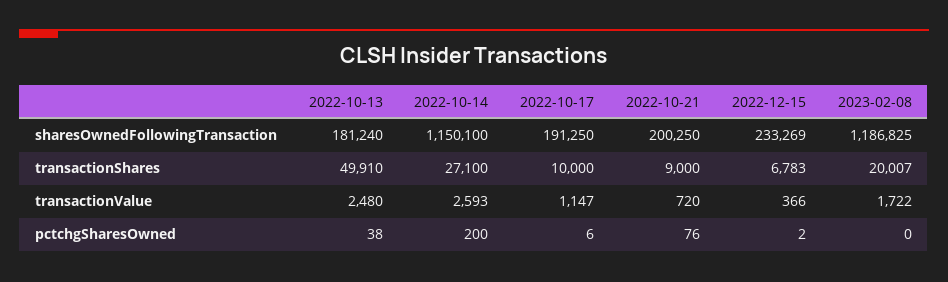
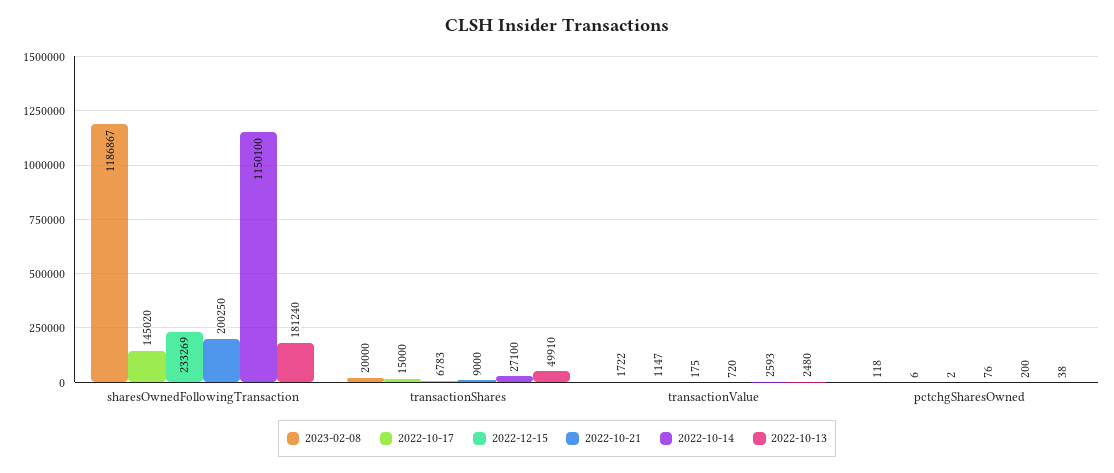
2022-10-17, sharesOwnedFollowingTransaction: 191250 -> 145020
2023-02-08, sharesOwnedFollowingTransaction: 1186825 -> 1186867
2022-10-17, transactionShares: 10000 -> 15000
2023-02-08, transactionShares: 20007 -> 20000
2022-12-15, transactionValue: 366 -> 175
2023-02-08, pctchgSharesOwned: 0 -> 118

